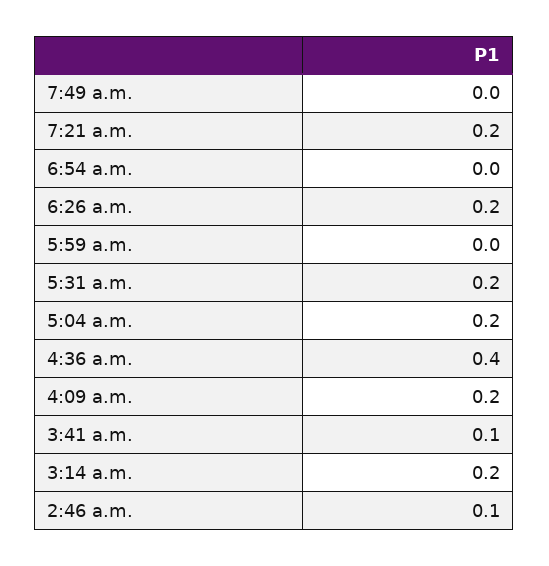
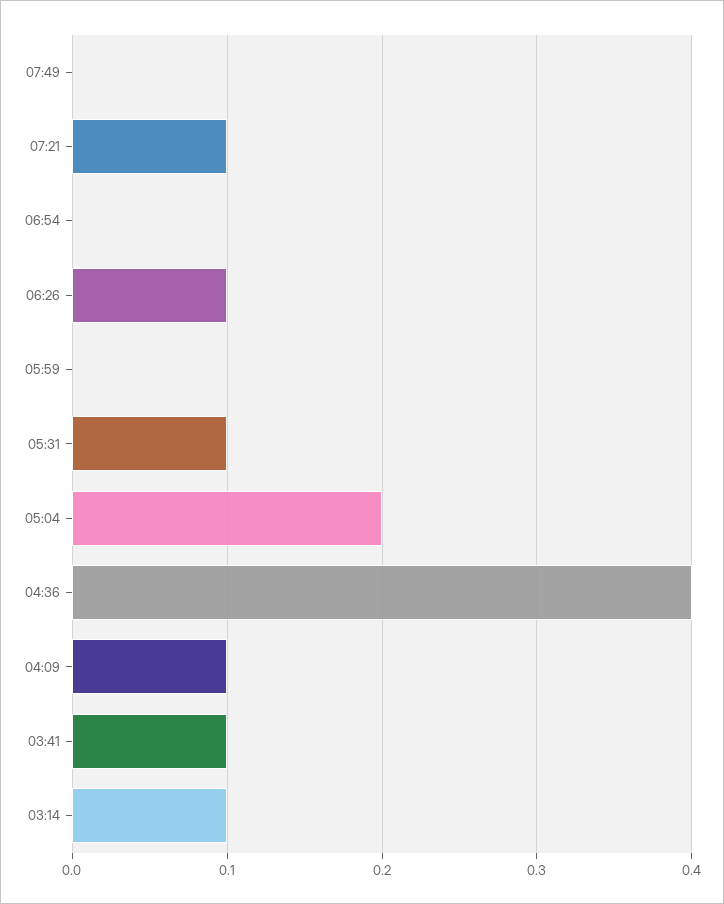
7:21 a.m.: 0.2 -> 0.1
6:26 a.m.: 0.2 -> 0.1
5:31 a.m.: 0.2 -> 0.1
4:09 a.m.: 0.2 -> 0.1
3:14 a.m.: 0.2 -> 0.1
2:46 a.m.: 0.1 -> none

